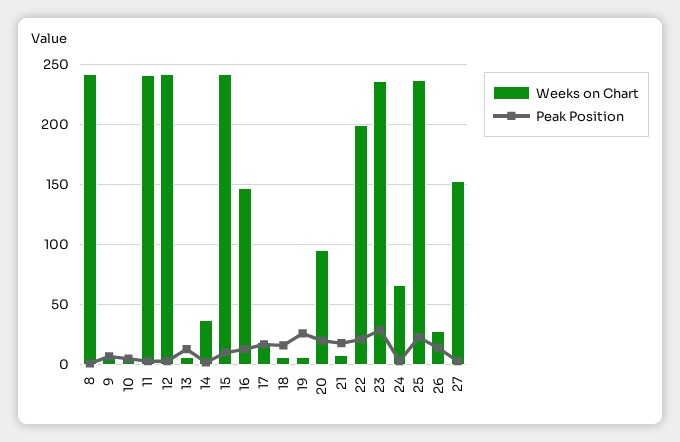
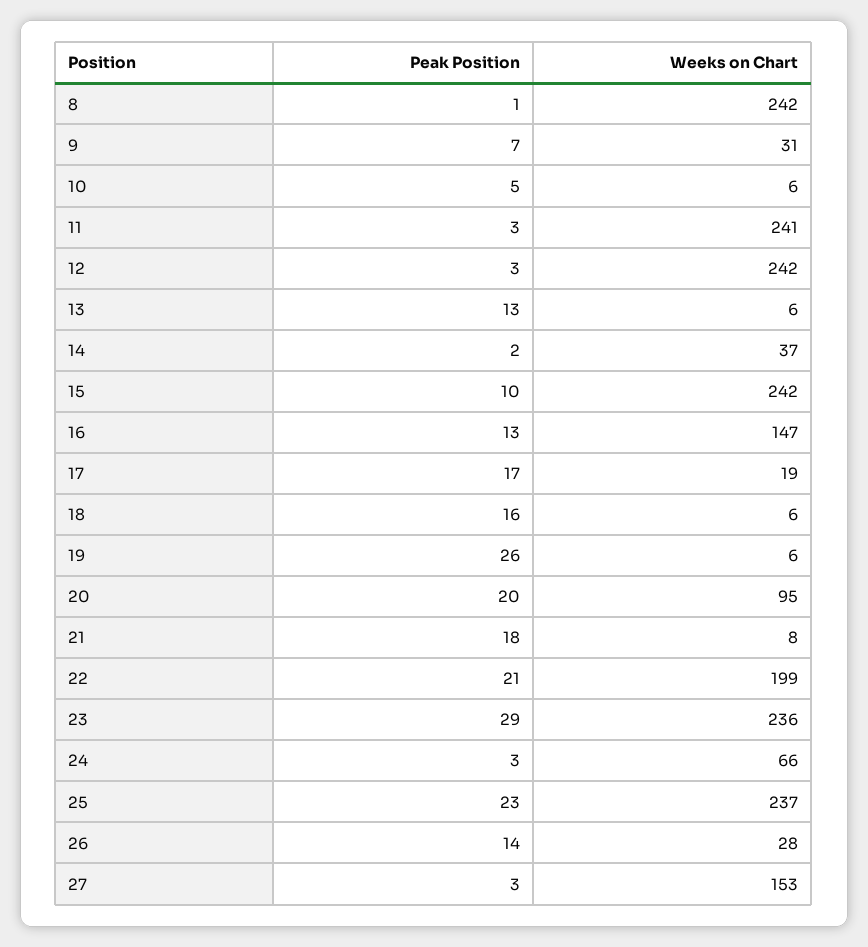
Weeks on Chart, 9: 5 -> 31

